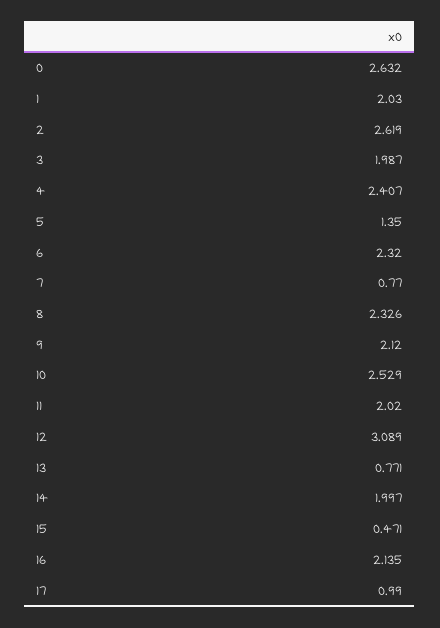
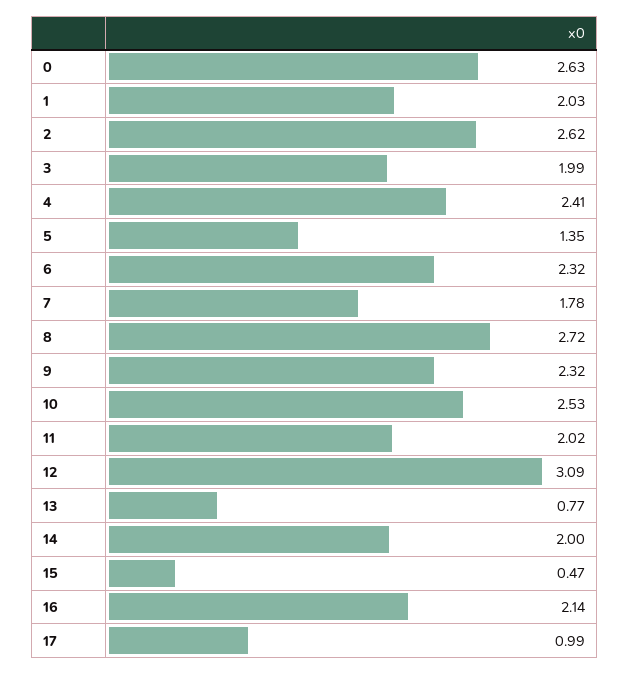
7: 0.77 -> 1.78
8: 2.326 -> 2.72
9: 2.12 -> 2.32

